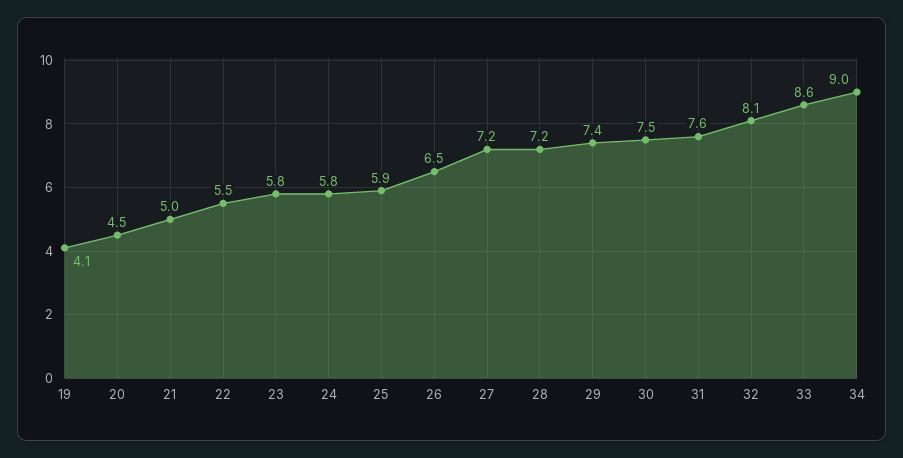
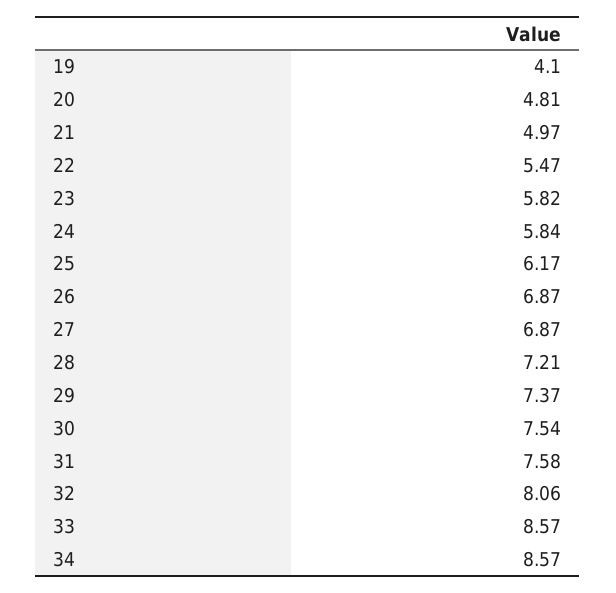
20: 4.5 -> 4.81
25: 5.9 -> 6.17
26: 6.5 -> 6.87
27: 7.2 -> 6.87
34: 9 -> 8.57

